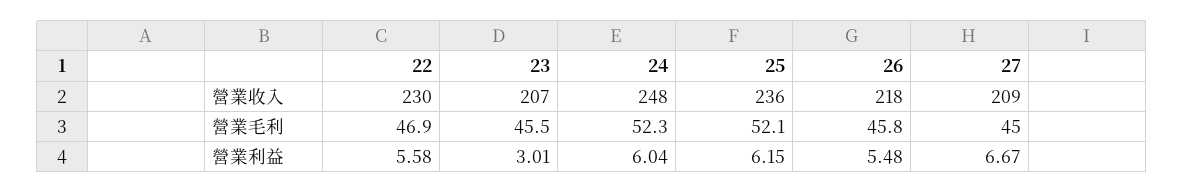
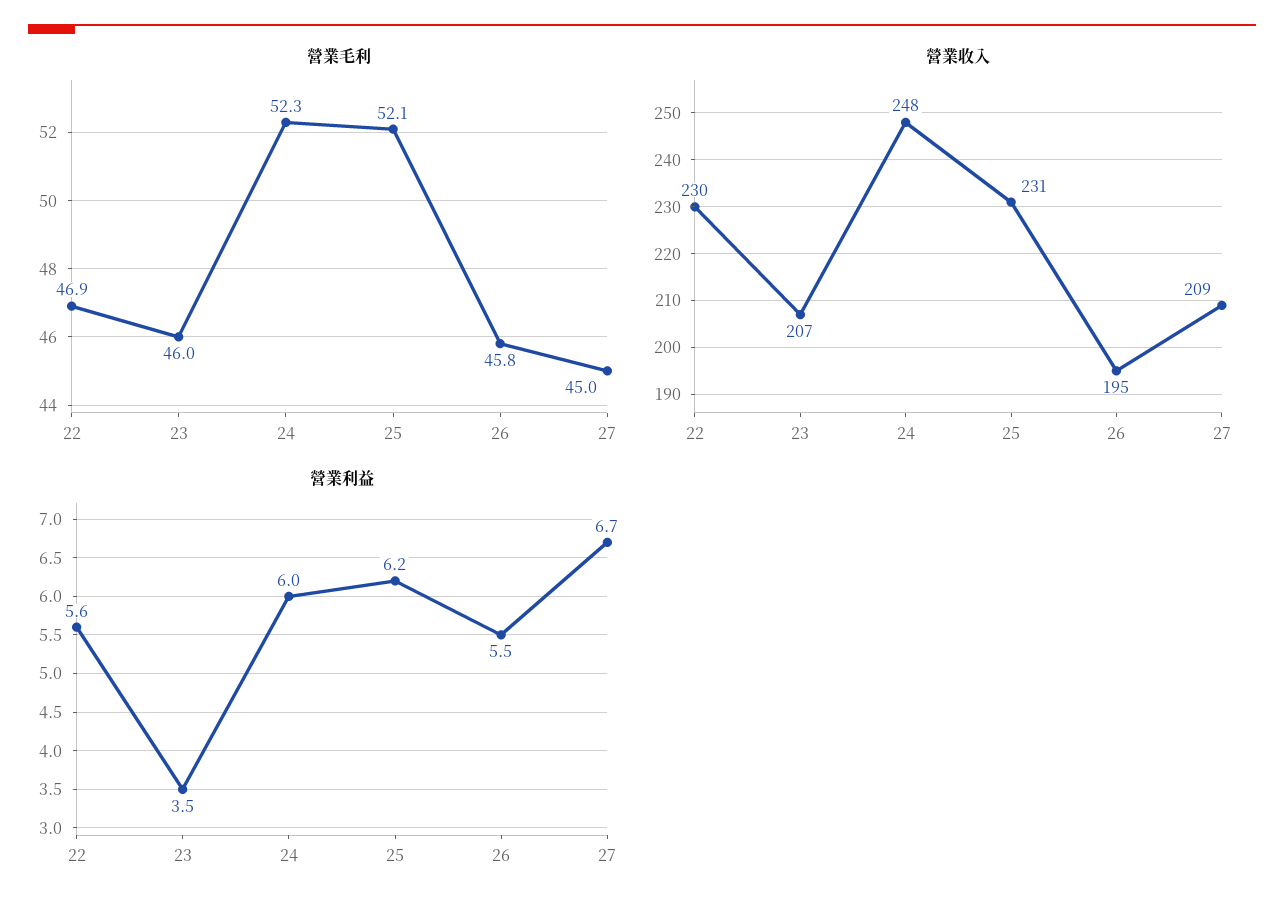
營業收入, 25: 236 -> 231
營業收入, 26: 218 -> 195
營業毛利, 23: 45.5 -> 46
營業利益, 23: 3.01 -> 3.5

